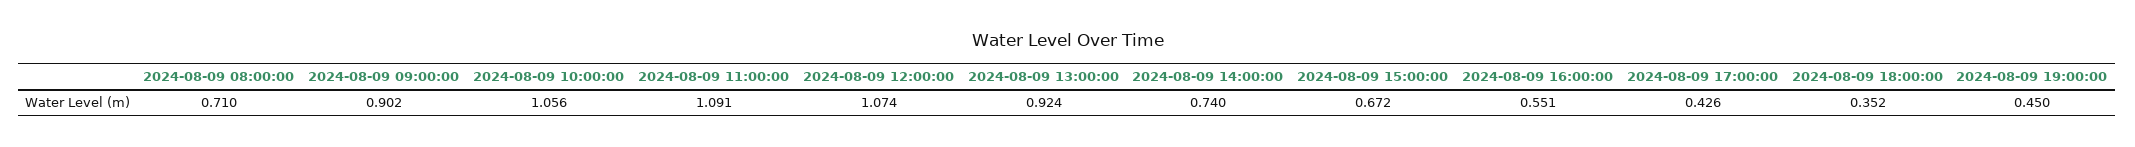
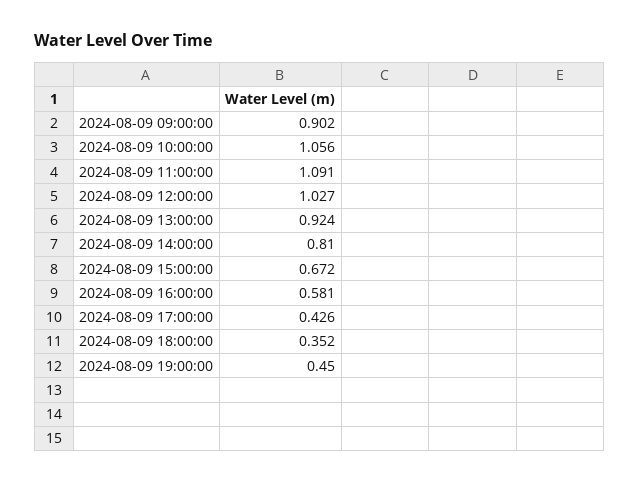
2024-08-09 08:00:00: 0.71 -> none
2024-08-09 12:00:00: 1.074 -> 1.027
2024-08-09 14:00:00: 0.74 -> 0.81
2024-08-09 16:00:00: 0.551 -> 0.581

